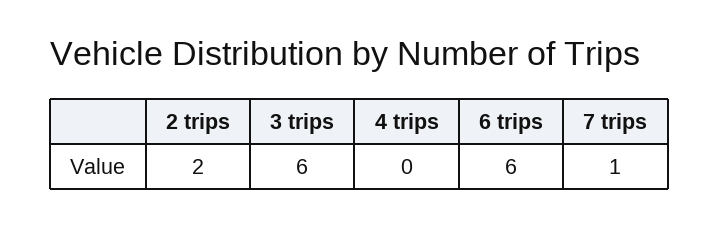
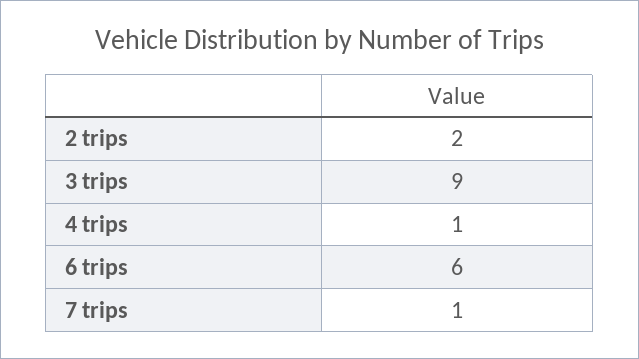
3 trips: 6 -> 9
4 trips: 0 -> 1

